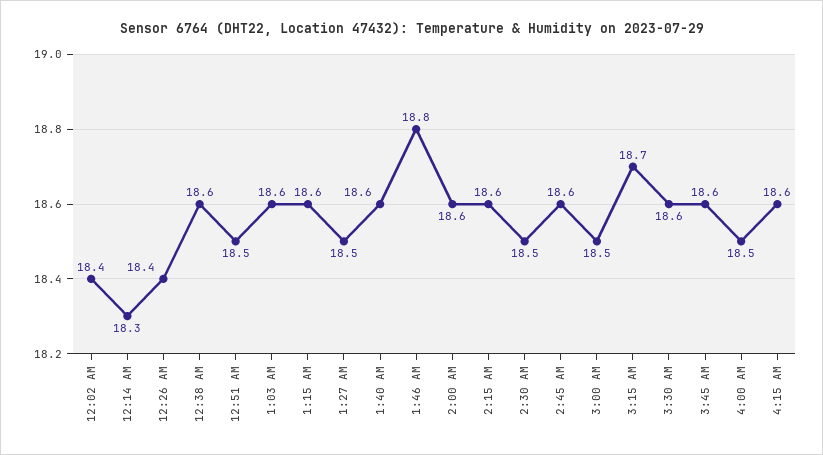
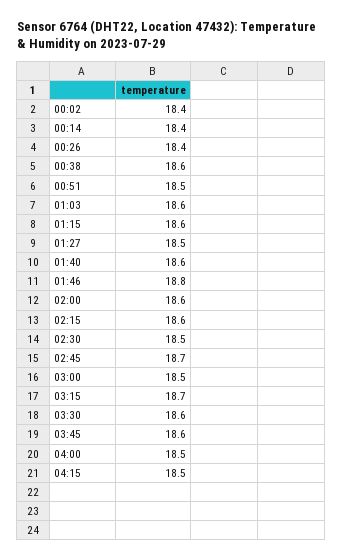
12:14 AM: 18.3 -> 18.4
2:45 AM: 18.6 -> 18.7
4:15 AM: 18.6 -> 18.5

